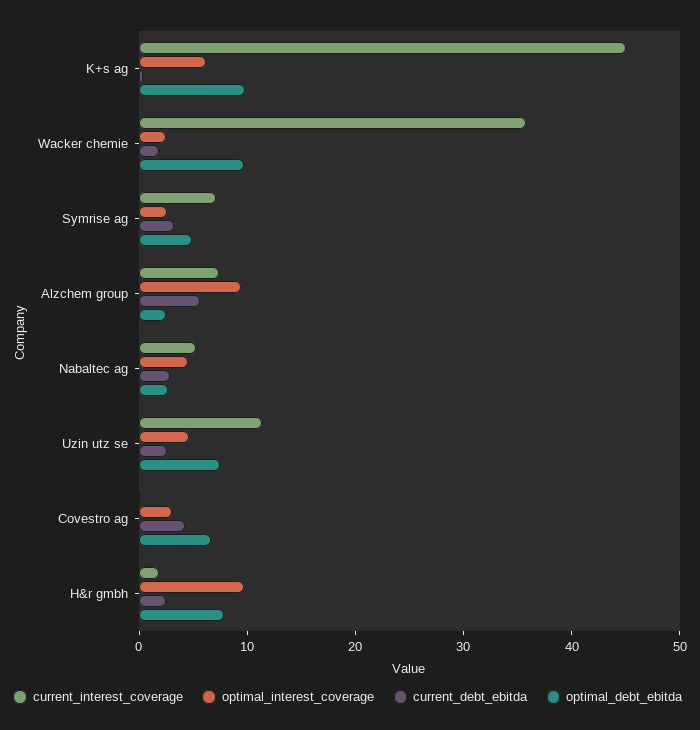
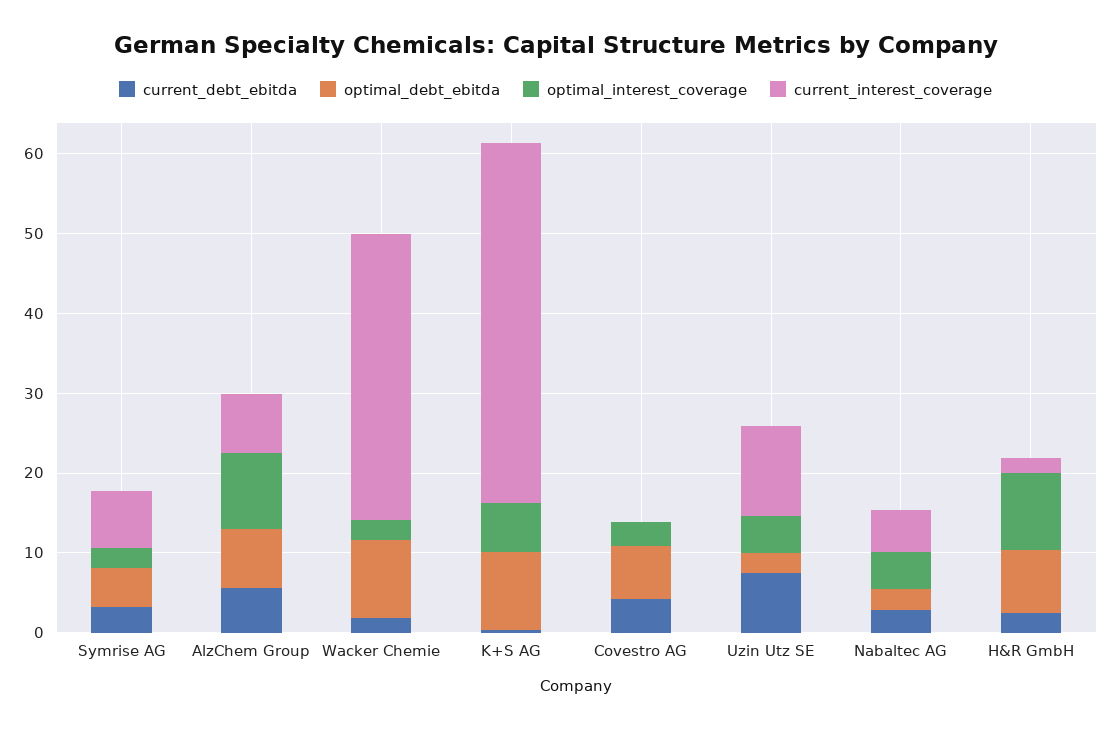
optimal_debt_ebitda, Alzchem group: 2 -> 8
current_debt_ebitda, Uzin utz se: 2 -> 8
optimal_debt_ebitda, Uzin utz se: 8 -> 2

